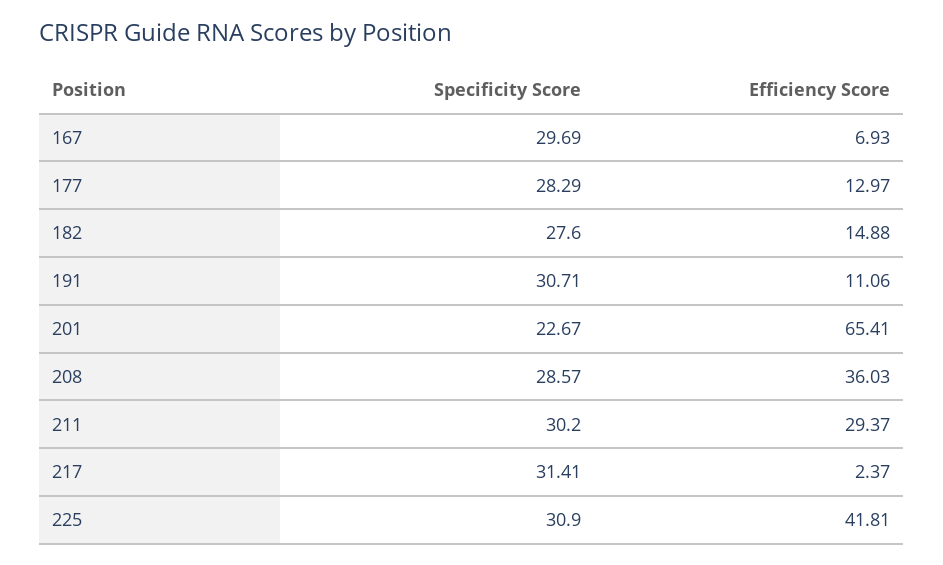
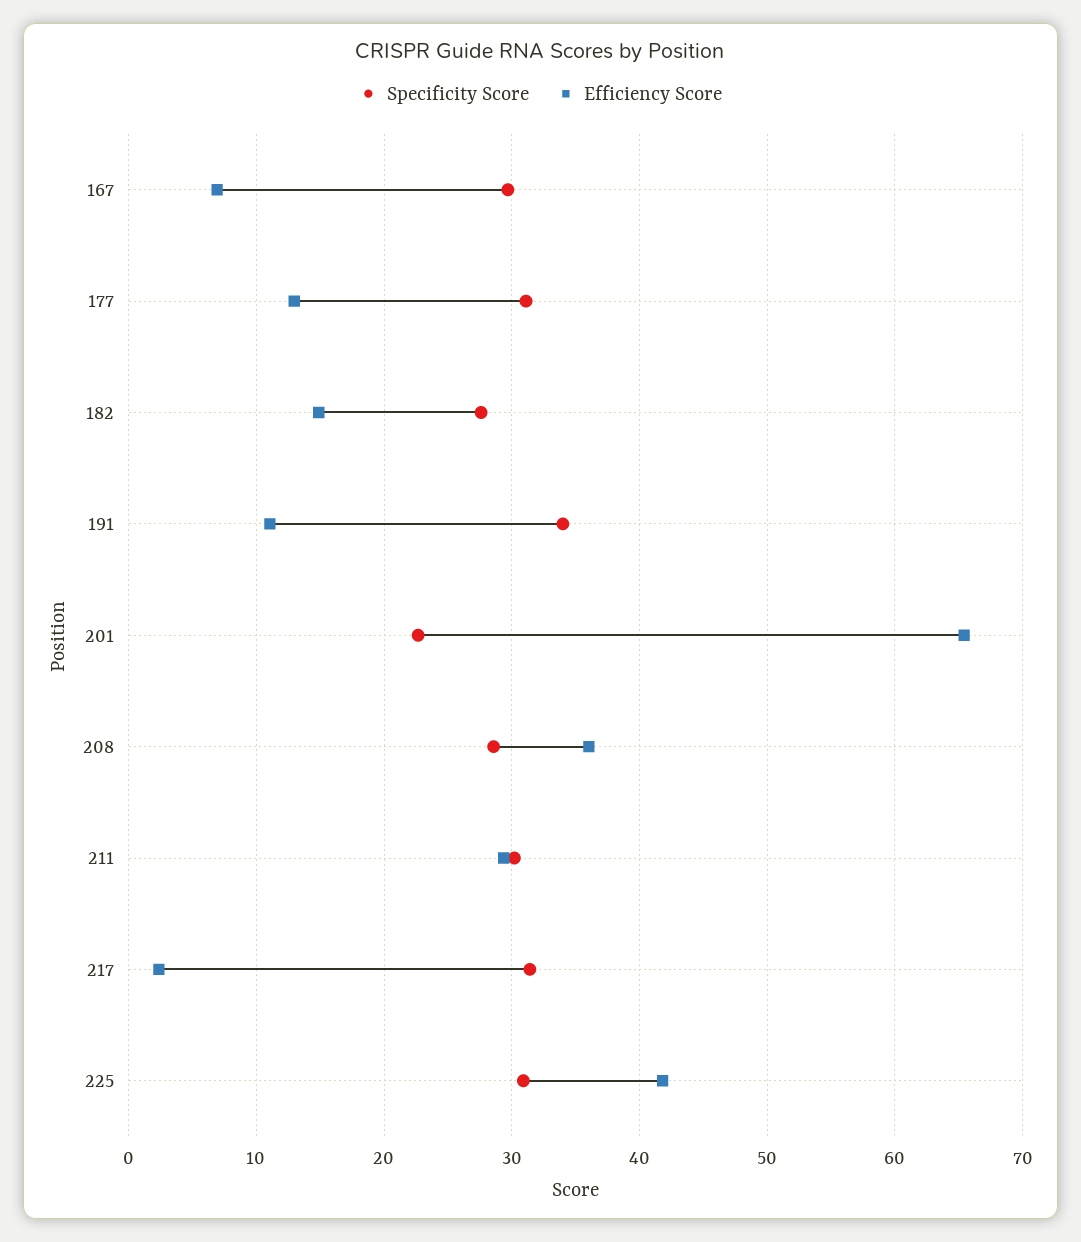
Specificity Score, 177: 28.29 -> 31
Specificity Score, 191: 30.71 -> 34

